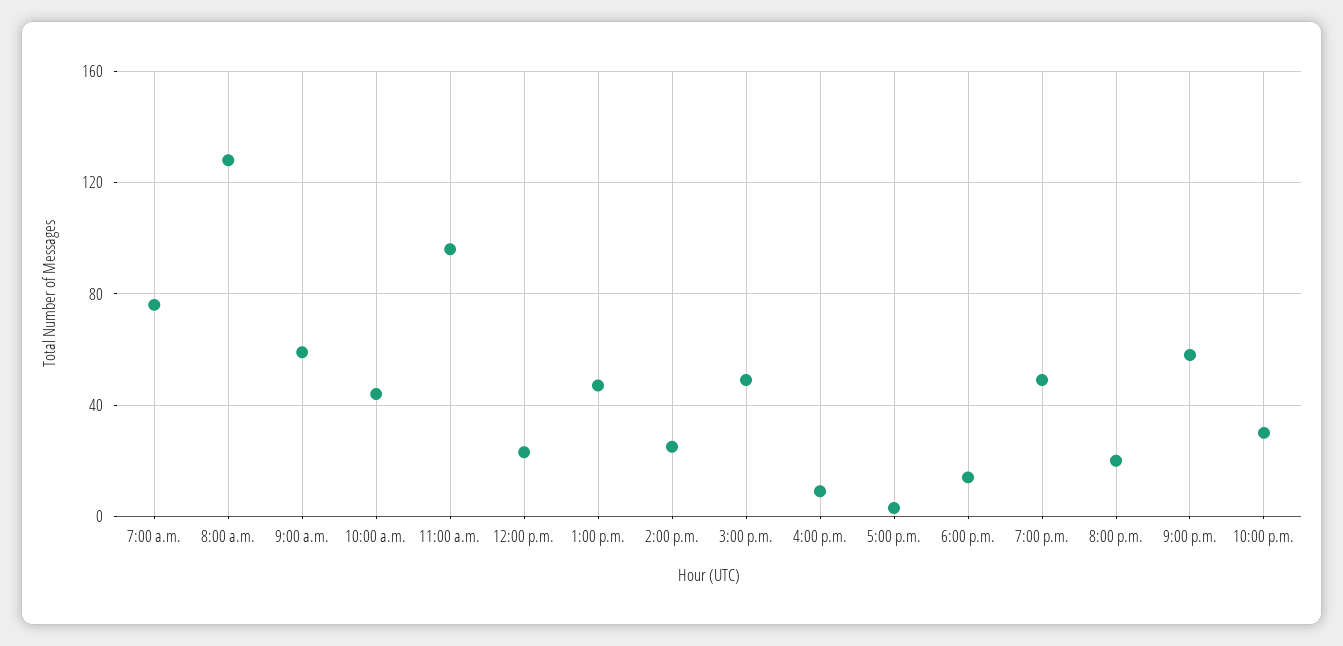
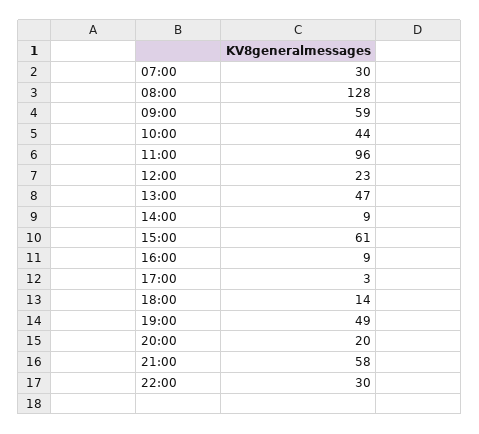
7:00 a.m.: 75 -> 30
2:00 p.m.: 25 -> 9
3:00 p.m.: 50 -> 61

